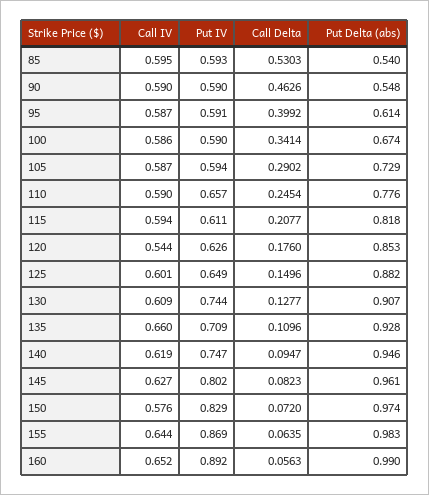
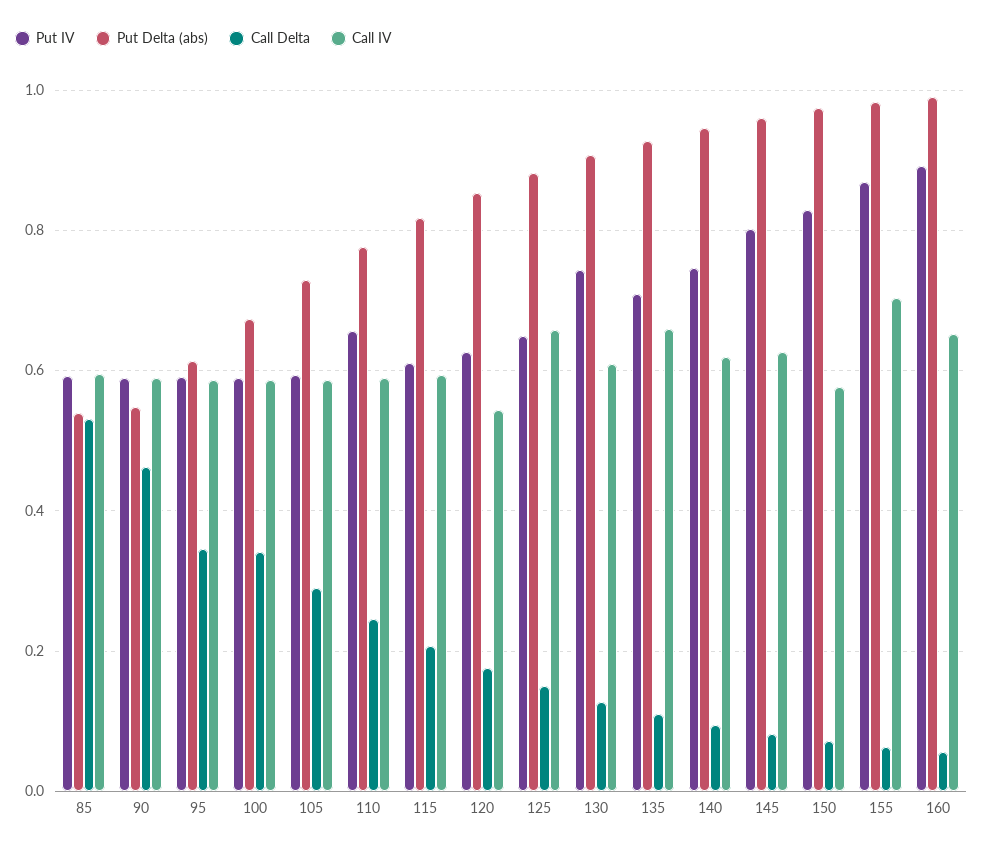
Call Delta, 95: 0.3992 -> 0.34
Call IV, 125: 0.601 -> 0.66
Call IV, 155: 0.644 -> 0.7

